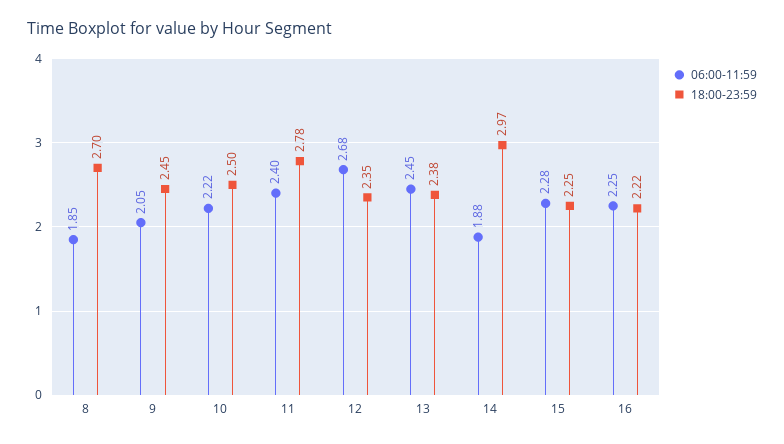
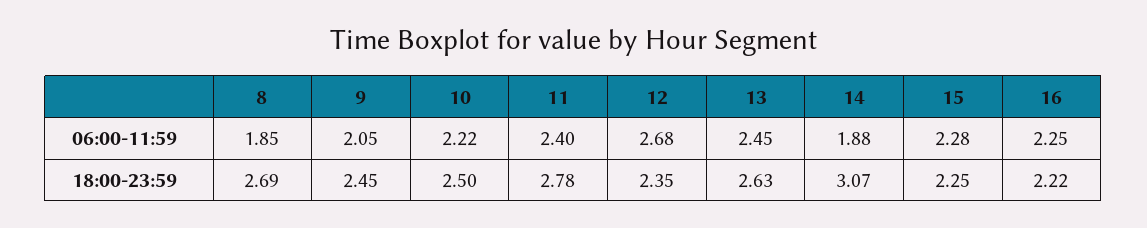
18:00-23:59, 8: 2.7 -> 2.69
18:00-23:59, 13: 2.38 -> 2.63
18:00-23:59, 14: 2.97 -> 3.07

